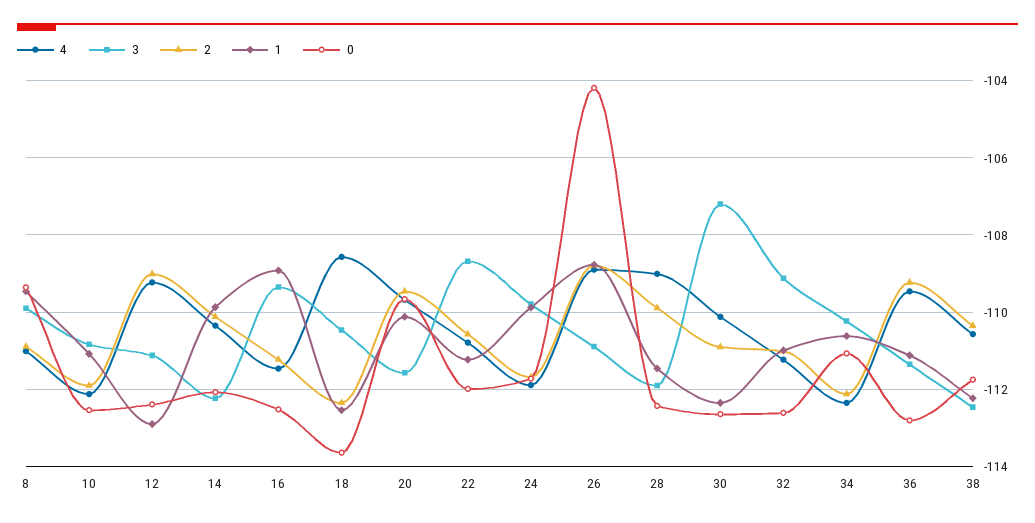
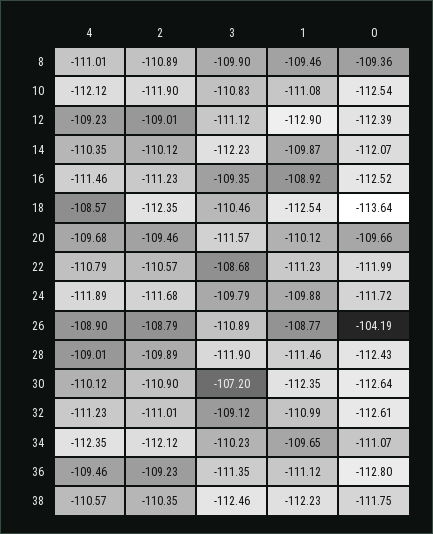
1, 34: -110.6 -> -109.65

